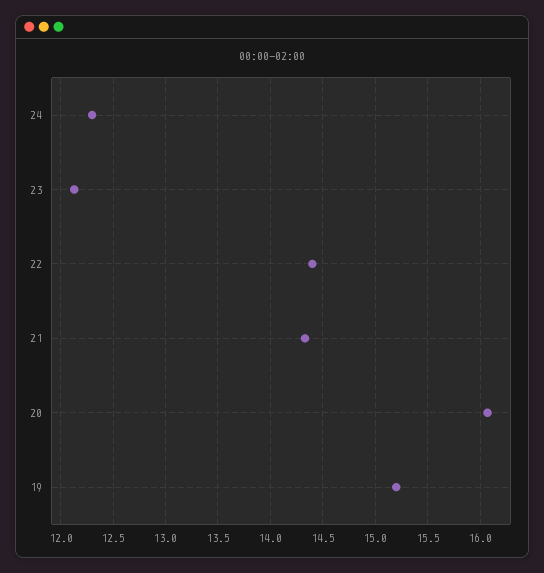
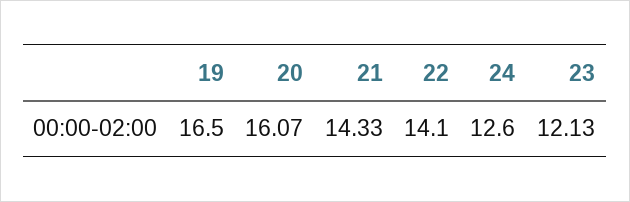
24: 12.3 -> 12.6
22: 14.4 -> 14.1
19: 15.2 -> 16.5

